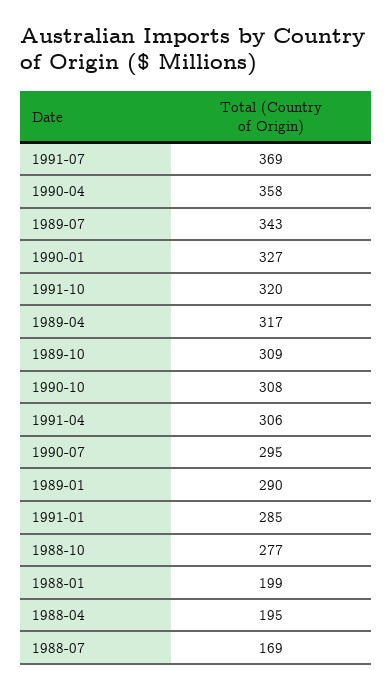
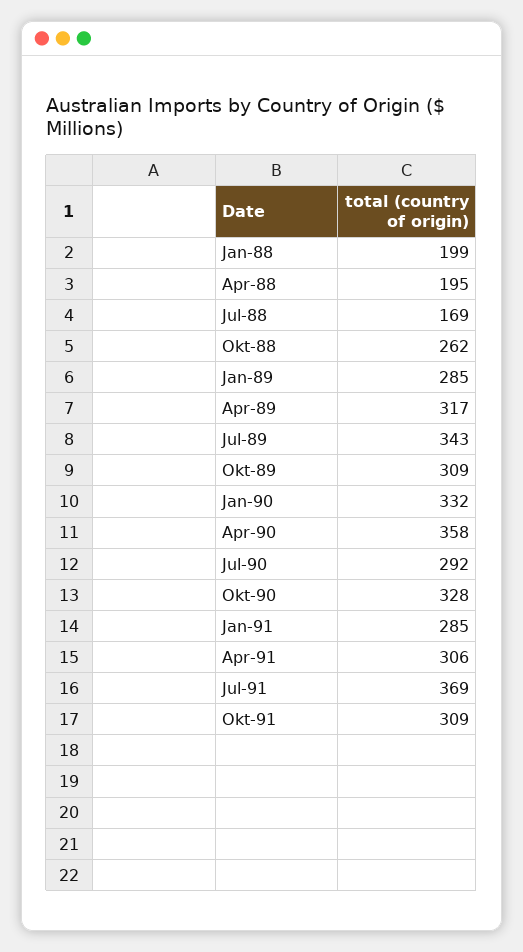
1990-01: 327 -> 332
1991-10: 320 -> 309
1990-10: 308 -> 328
1990-07: 295 -> 292
1989-01: 290 -> 285
1988-10: 277 -> 262

